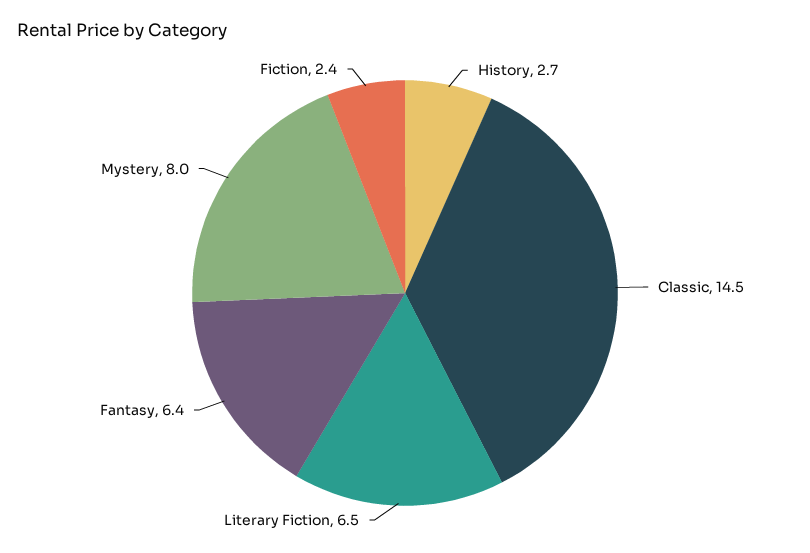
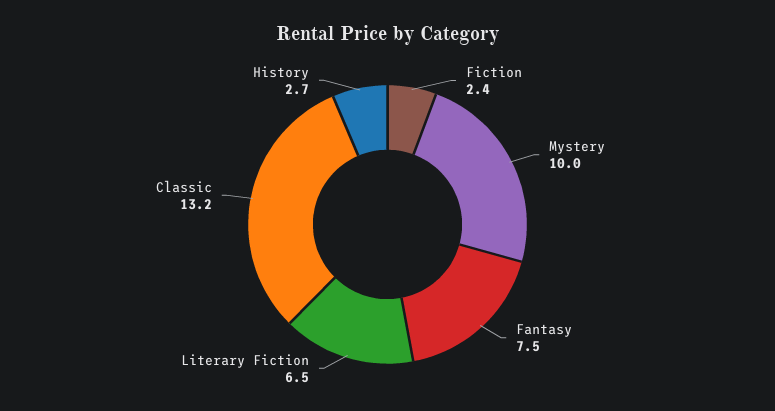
Classic: 14.5 -> 13.2
Fantasy: 6.4 -> 7.5
Mystery: 8 -> 10

